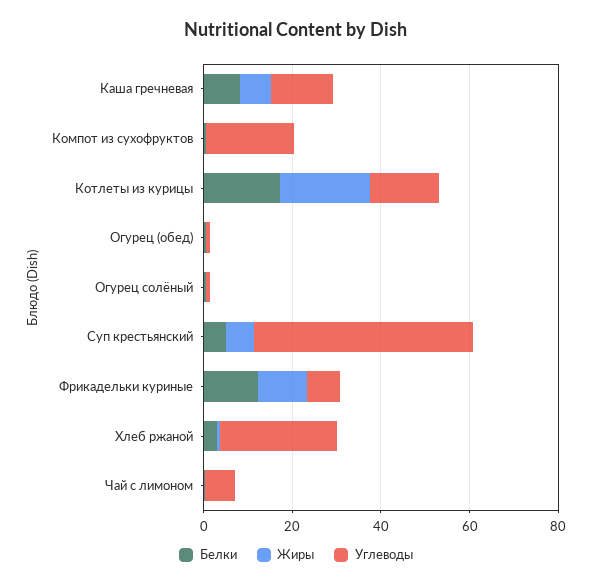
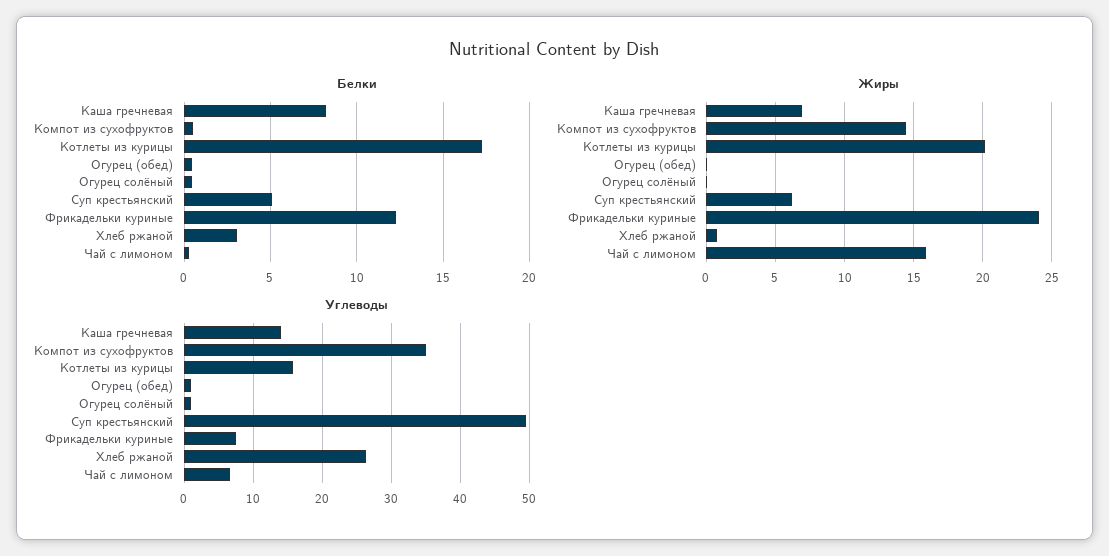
Жиры, Компот из сухофруктов: 0 -> 14.5
Углеводы, Компот из сухофруктов: 20 -> 35
Жиры, Фрикадельки куриные: 10 -> 24
Жиры, Чай с лимоном: 0 -> 16

